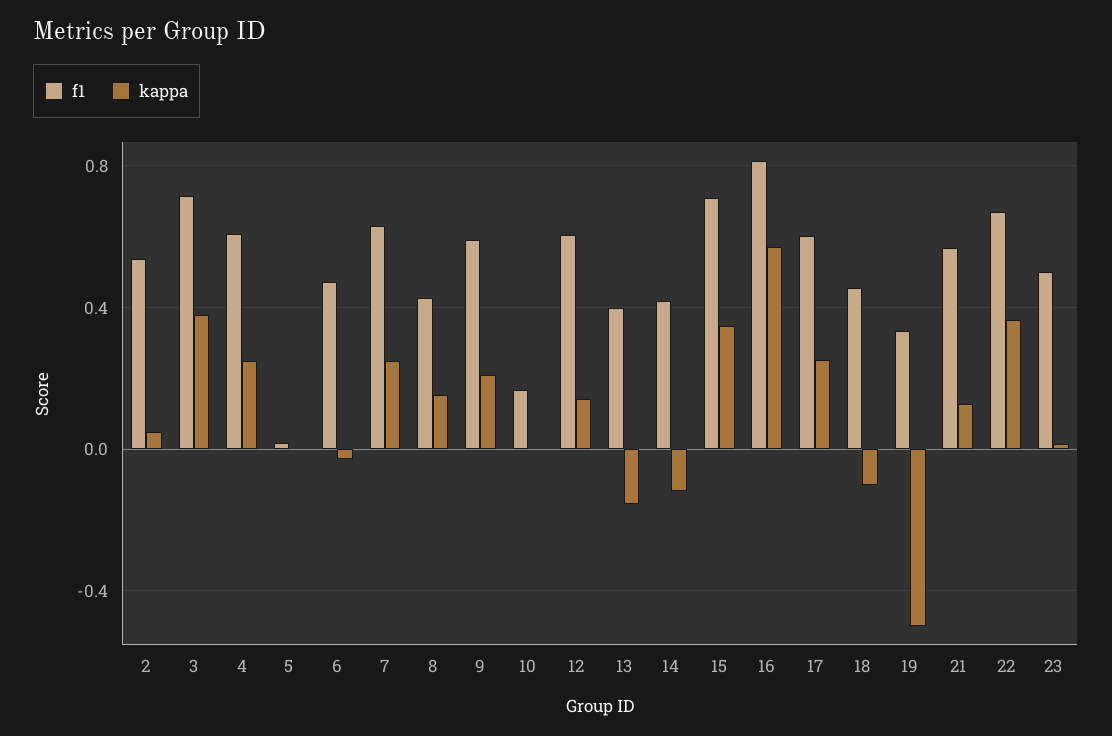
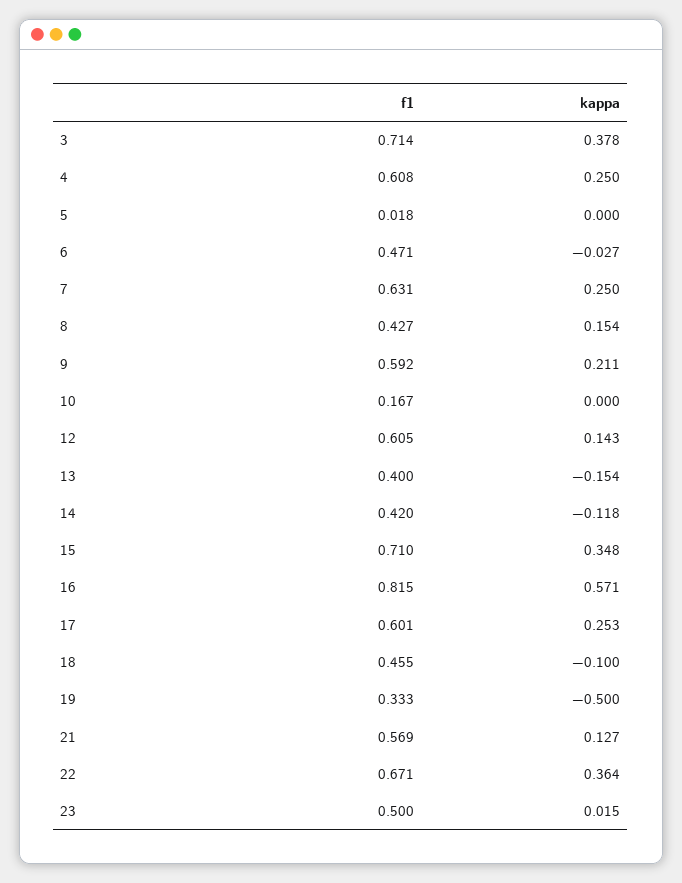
f1, 2: 0.55 -> none
kappa, 2: 0.05 -> none

